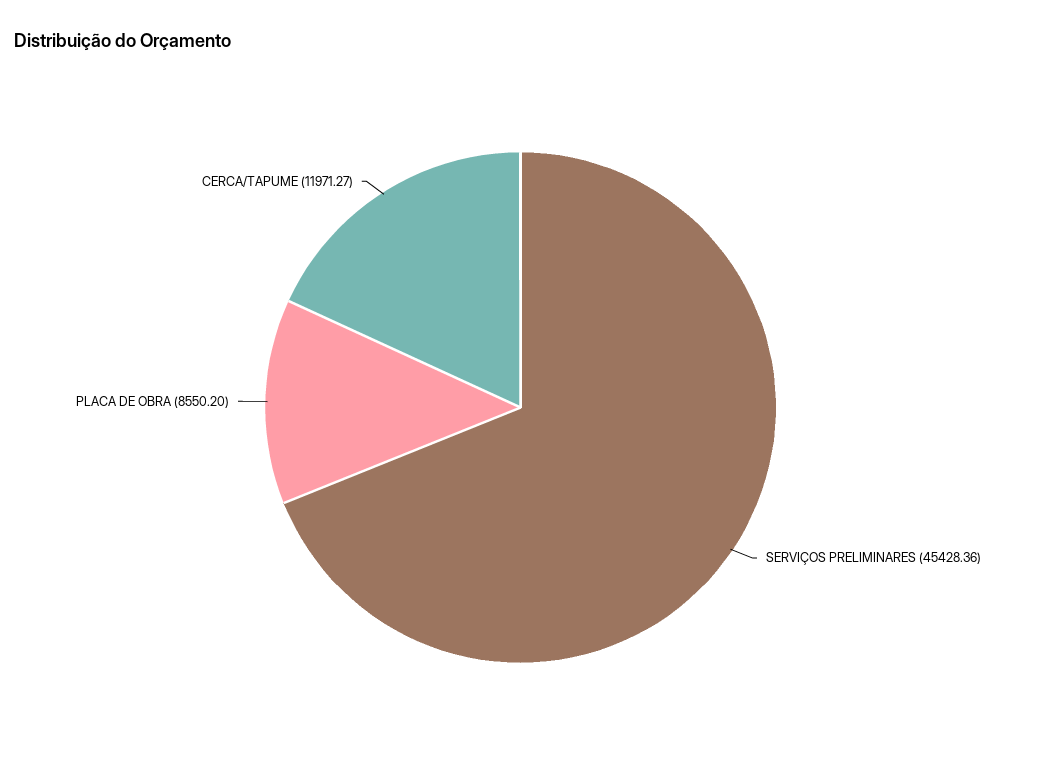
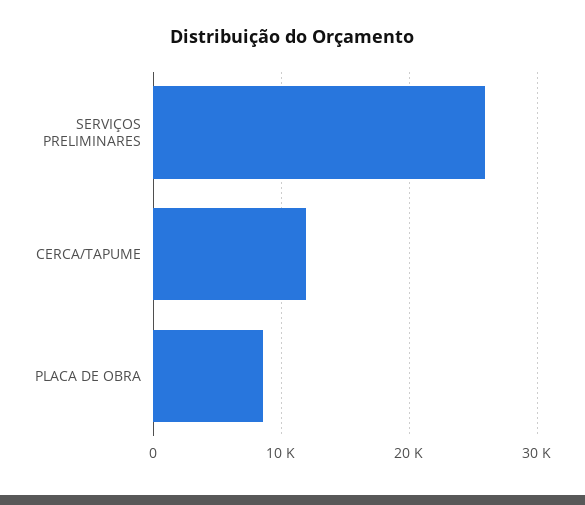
SERVIÇOS PRELIMINARES: 45428.36 -> 26000

